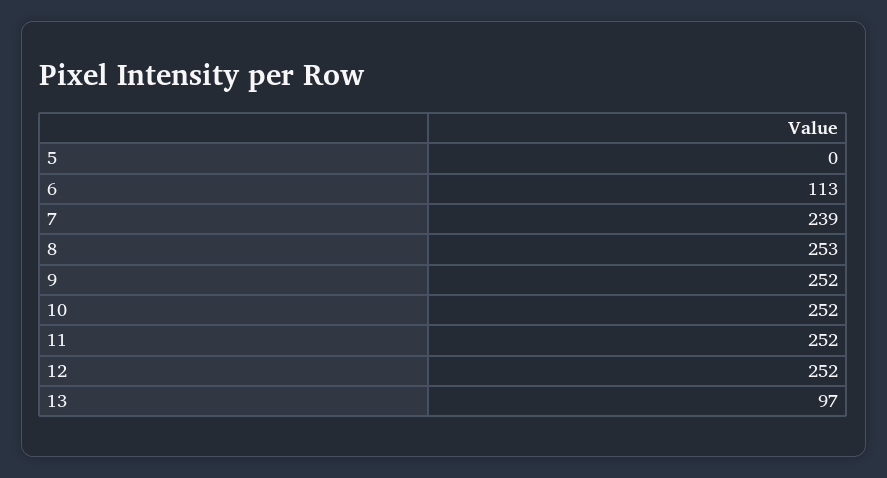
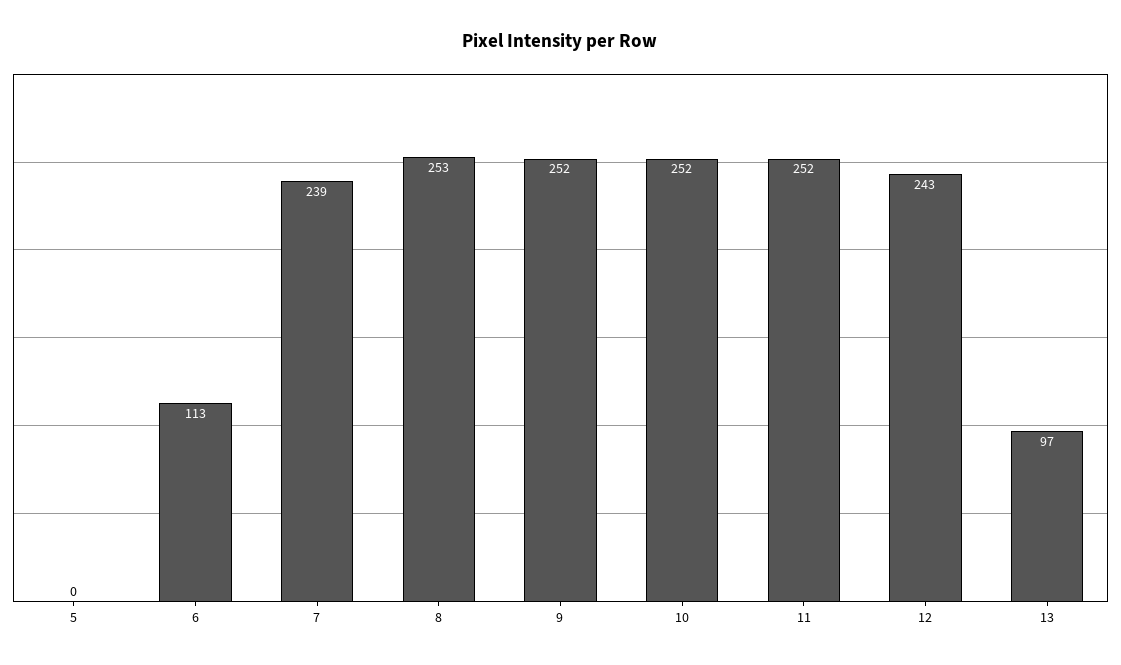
12: 252 -> 243

